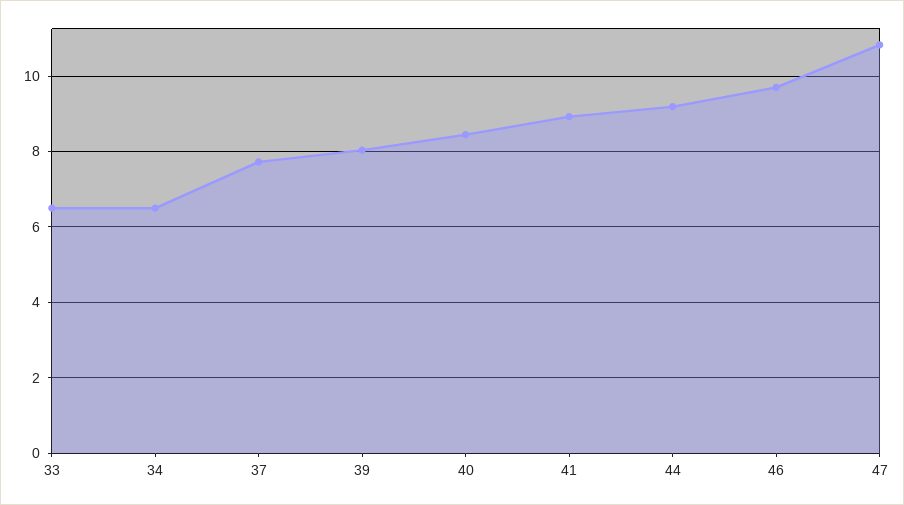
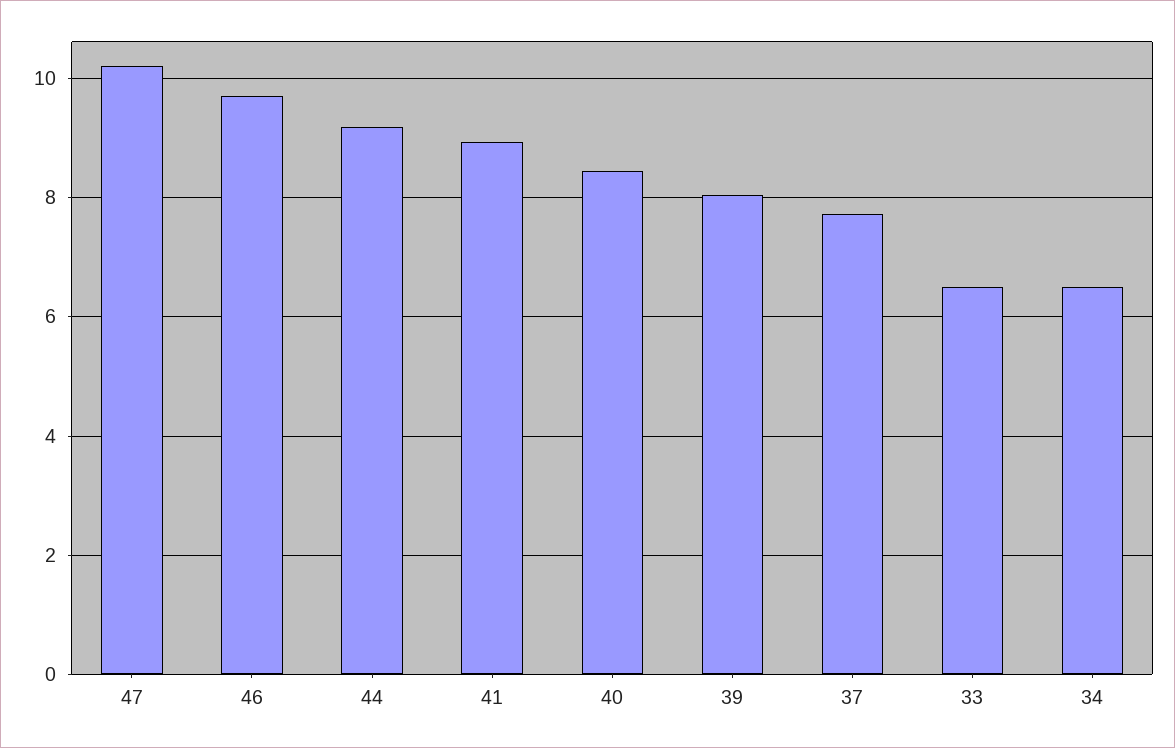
47: 10.8 -> 10.2

